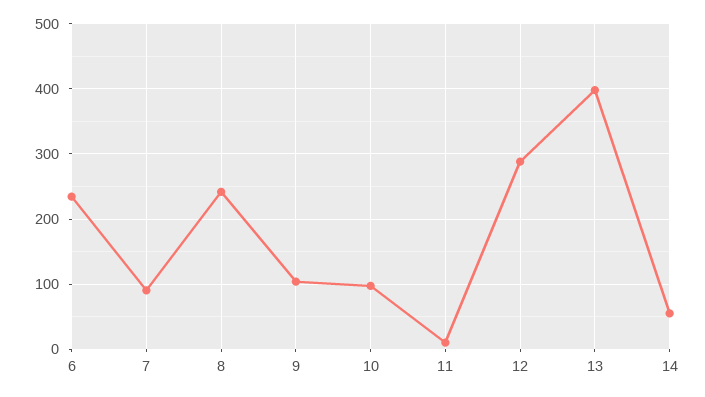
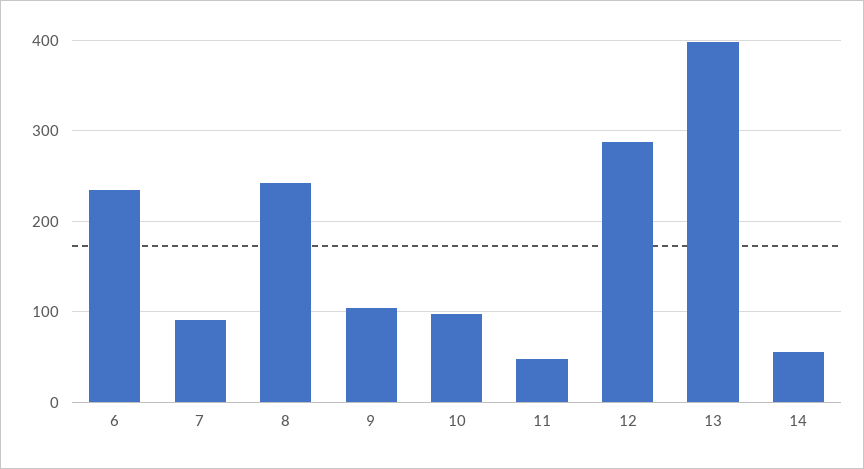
11: 10 -> 50

